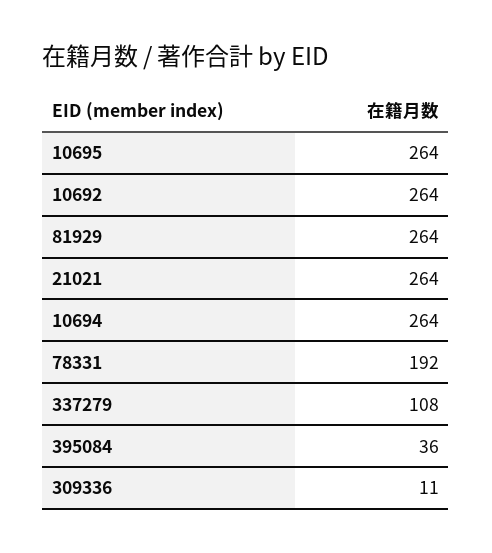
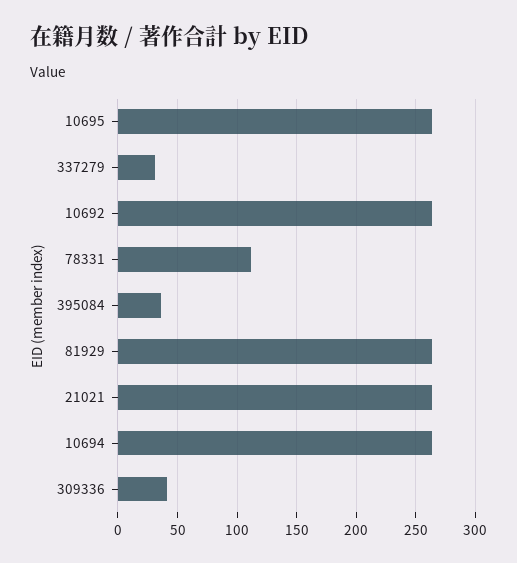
78331: 192 -> 110
337279: 108 -> 30
309336: 11 -> 40

